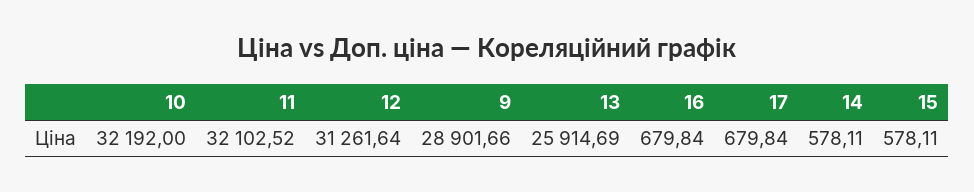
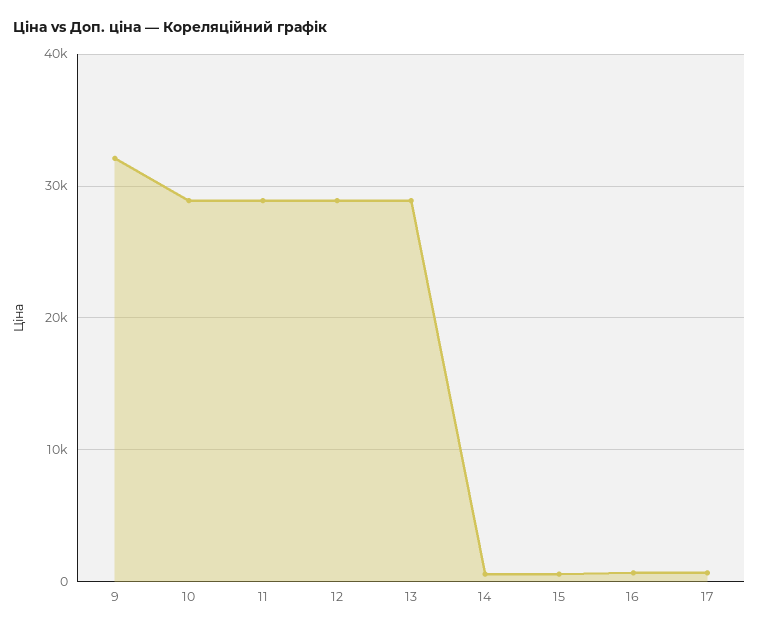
10: 32192 -> 29000
11: 32102.52 -> 29000
12: 31261.64 -> 29000
9: 28901.66 -> 32000
13: 25914.69 -> 29000

